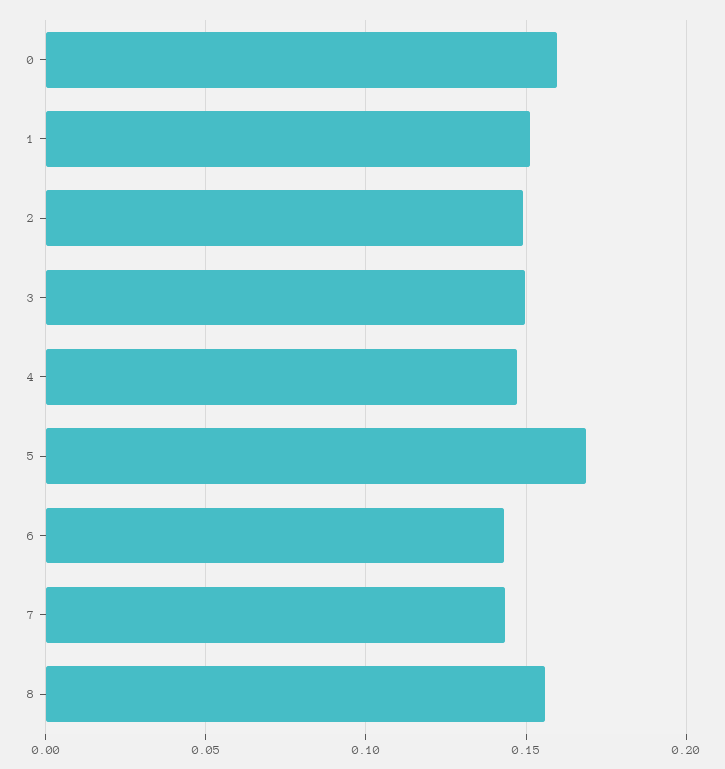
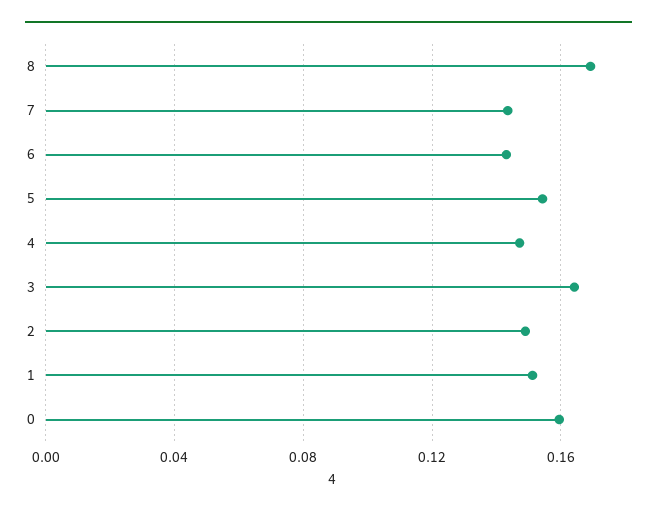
3: 0.15 -> 0.165
5: 0.17 -> 0.155
8: 0.155 -> 0.17

